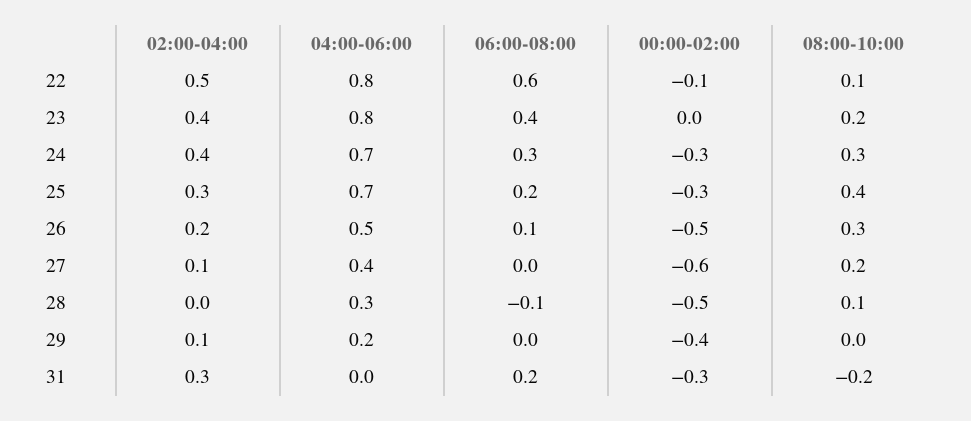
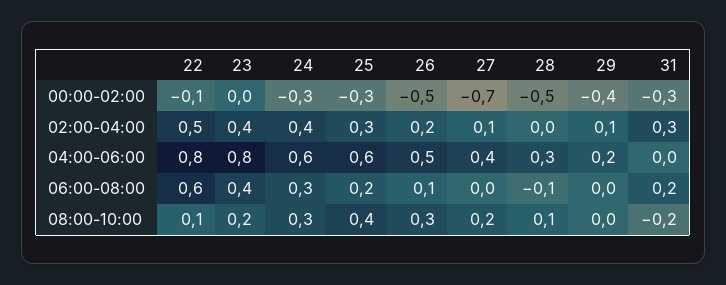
04:00-06:00, 24: 0.7 -> 0.6
04:00-06:00, 25: 0.7 -> 0.6
00:00-02:00, 27: -0.6 -> -0.7

